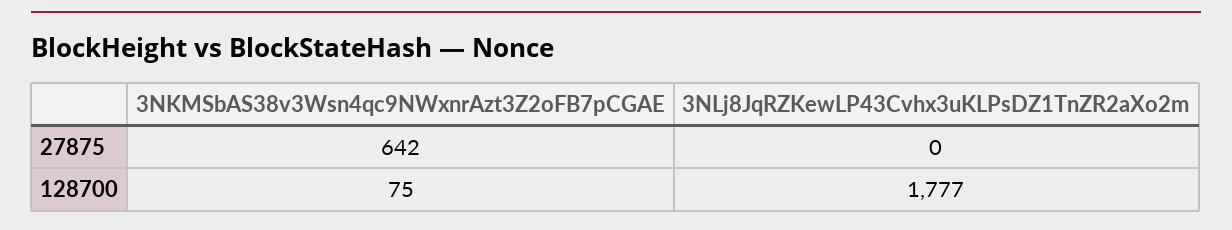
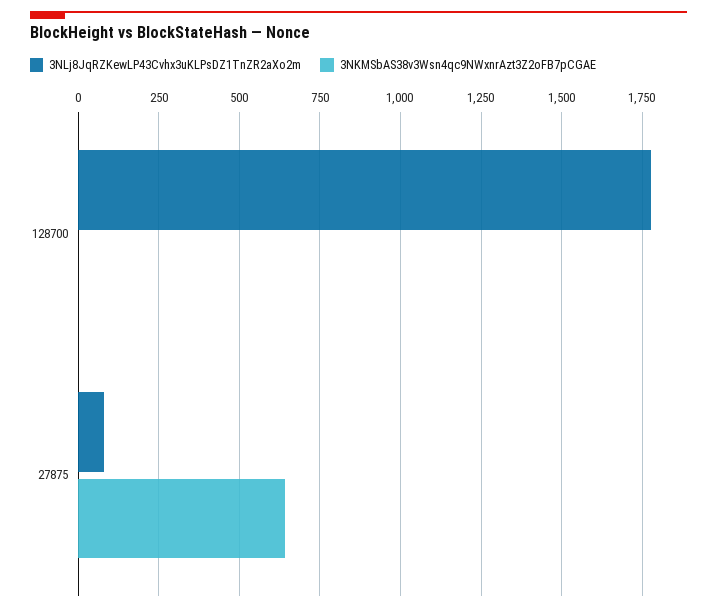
3NLj8JqRZKewLP43Cvhx3uKLPsDZ1TnZR2aXo2m, 27875: 0 -> 75
3NKMSbAS38v3Wsn4qc9NWxnrAzt3Z2oFB7pCGAE, 128700: 75 -> 0

